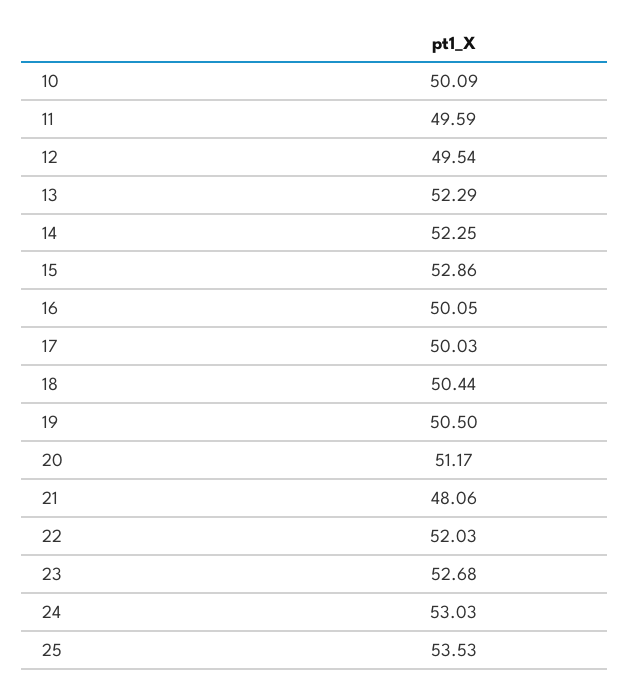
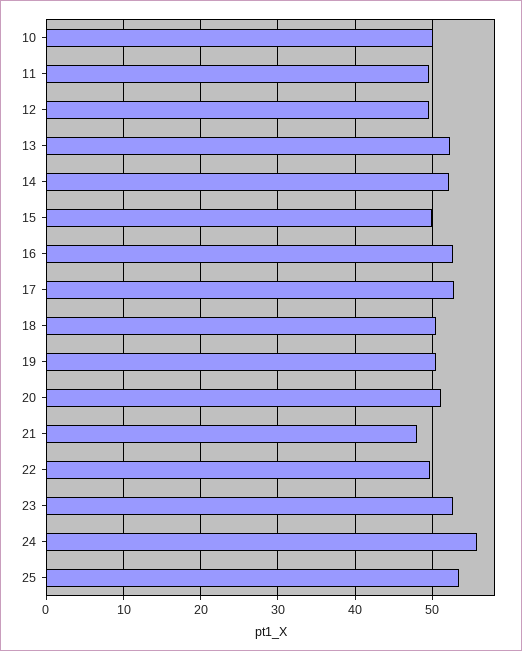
15: 52.86 -> 50
16: 50.05 -> 53
17: 50.03 -> 53
22: 52.03 -> 50
24: 53.03 -> 56

